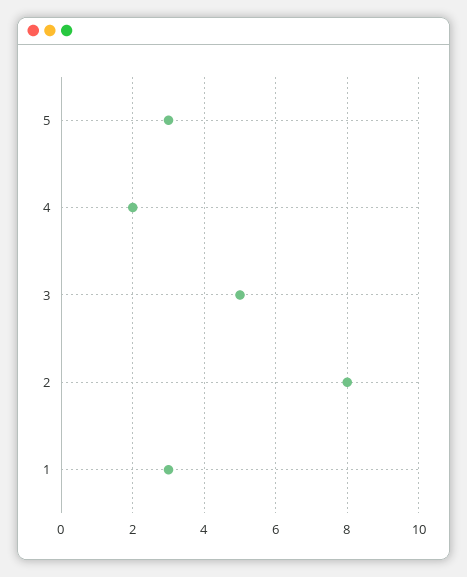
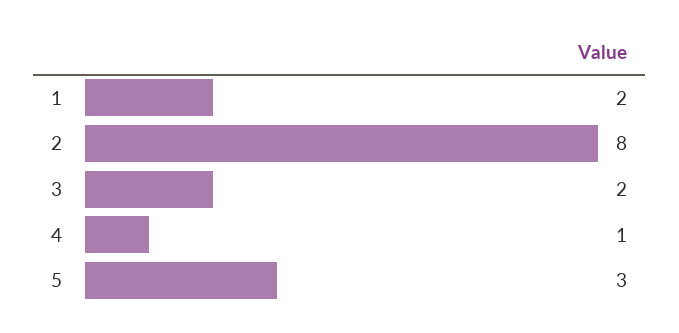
4: 2 -> 1
3: 5 -> 2
1: 3 -> 2

